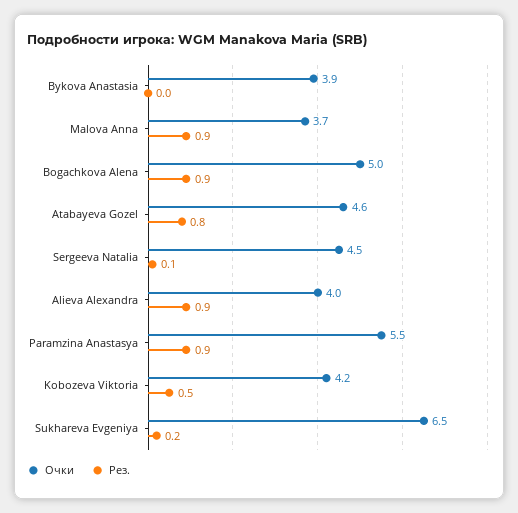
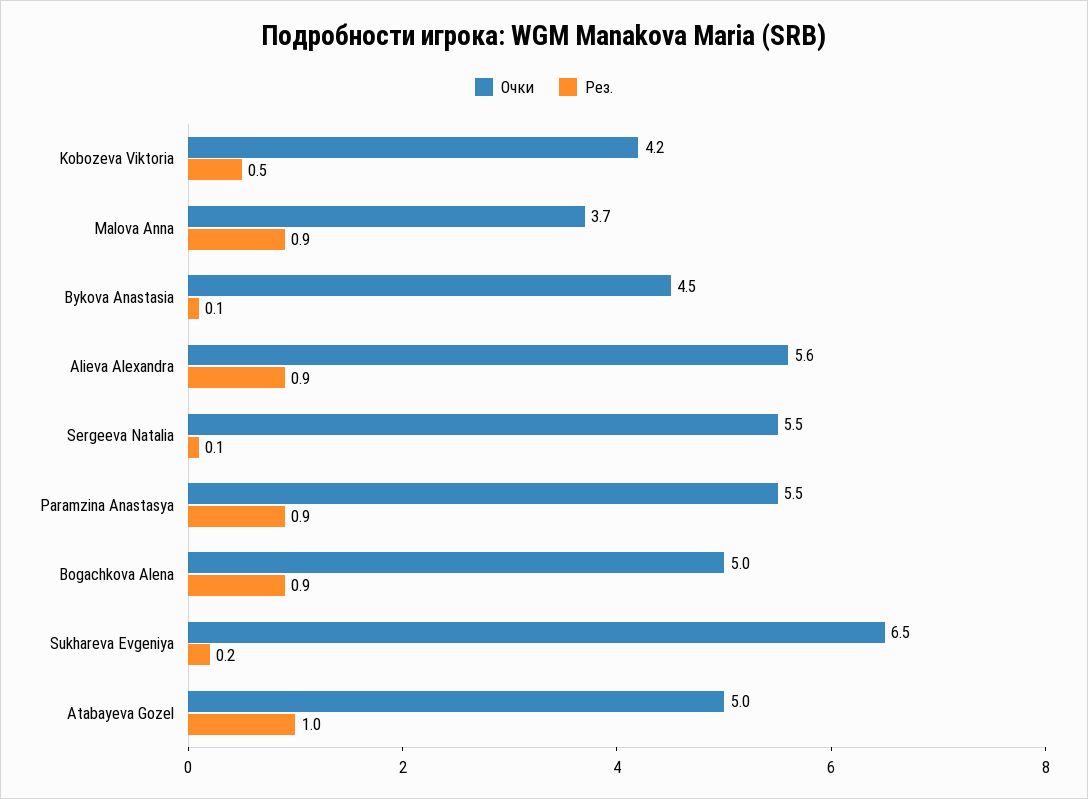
Очки, Bykova Anastasia: 3.9 -> 4.5
Рез., Bykova Anastasia: 0 -> 0.1
Очки, Atabayeva Gozel: 4.6 -> 5
Рез., Atabayeva Gozel: 0.8 -> 1
Очки, Sergeeva Natalia: 4.5 -> 5.5
Очки, Alieva Alexandra: 4 -> 5.6

